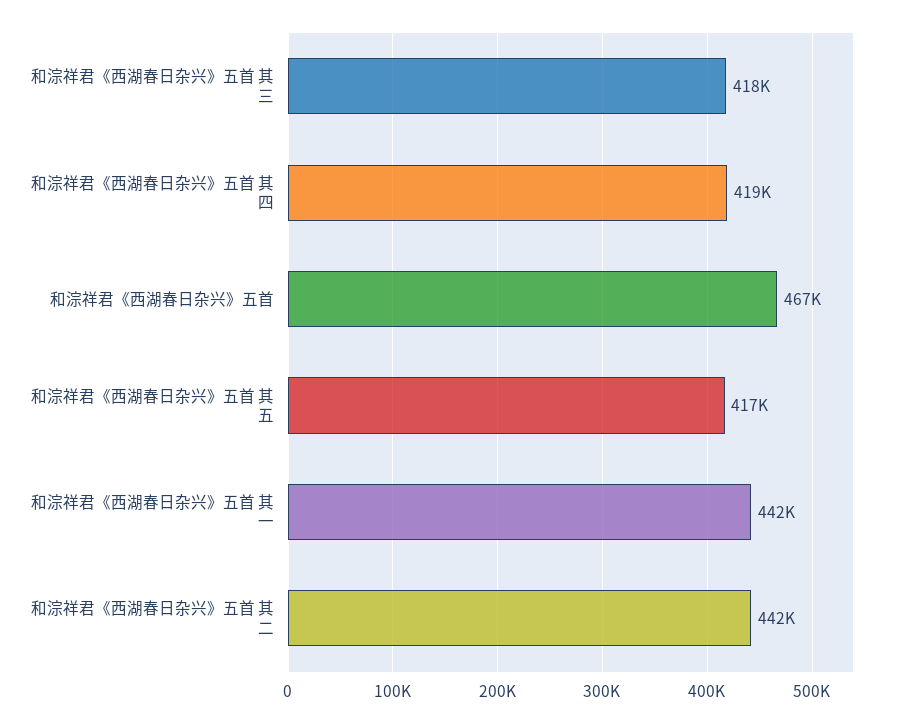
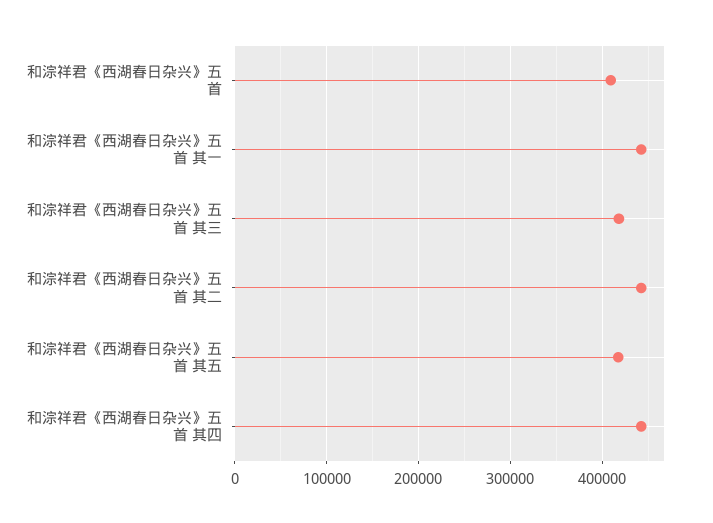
和淙祥君《西湖春日杂兴》五首 其四: 419000 -> 440000
和淙祥君《西湖春日杂兴》五首: 467000 -> 410000

